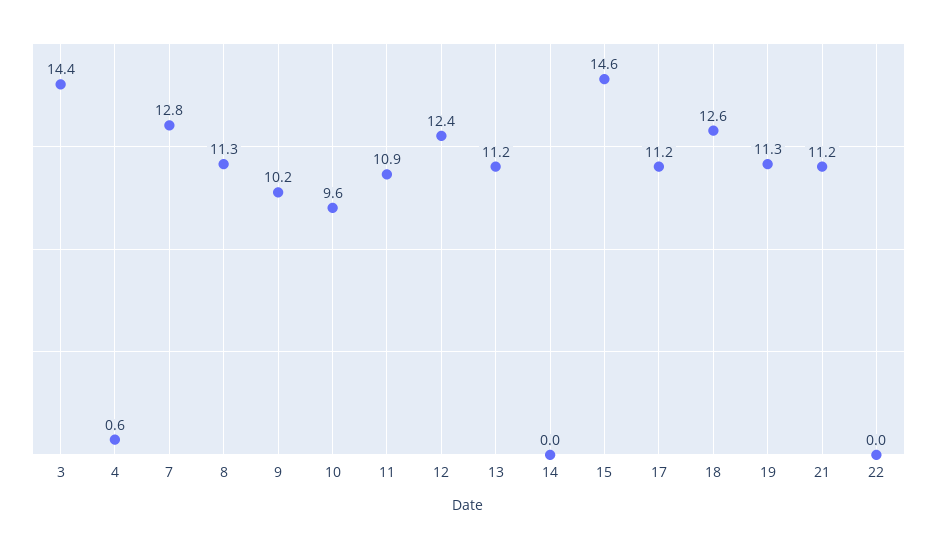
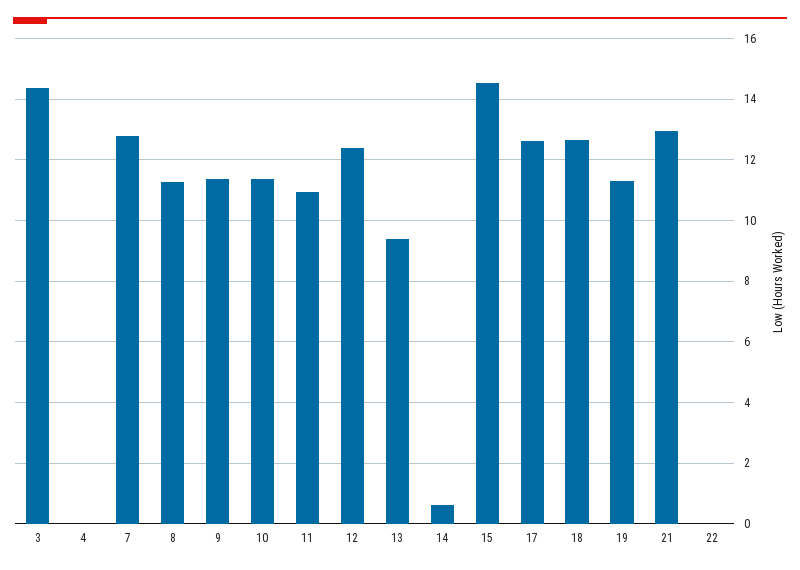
4: 0.6 -> 0
9: 10.2 -> 11.4
10: 9.6 -> 11.4
13: 11.2 -> 9.4
14: 0 -> 0.6
17: 11.2 -> 12.6
21: 11.2 -> 13

